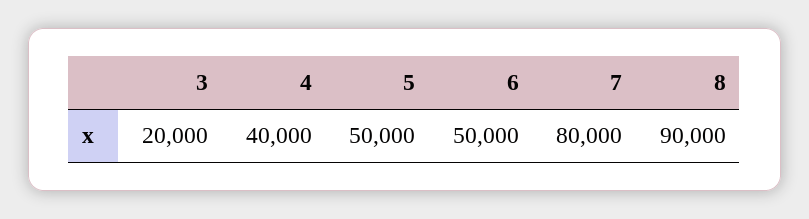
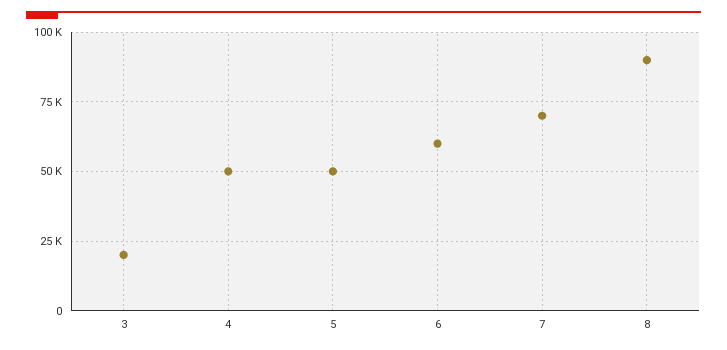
4: 40000 -> 50000
6: 50000 -> 60000
7: 80000 -> 70000

